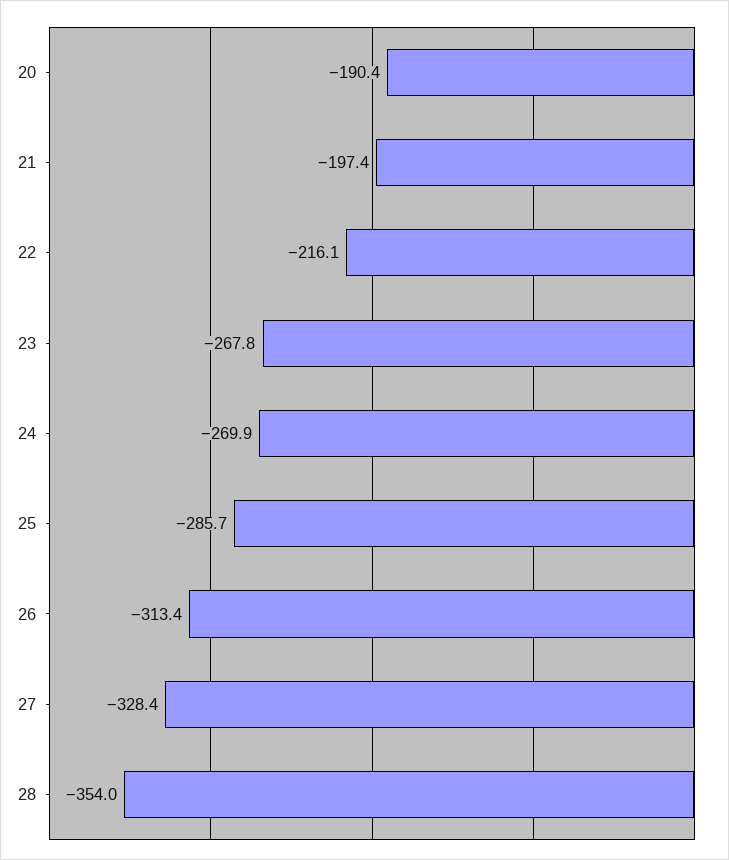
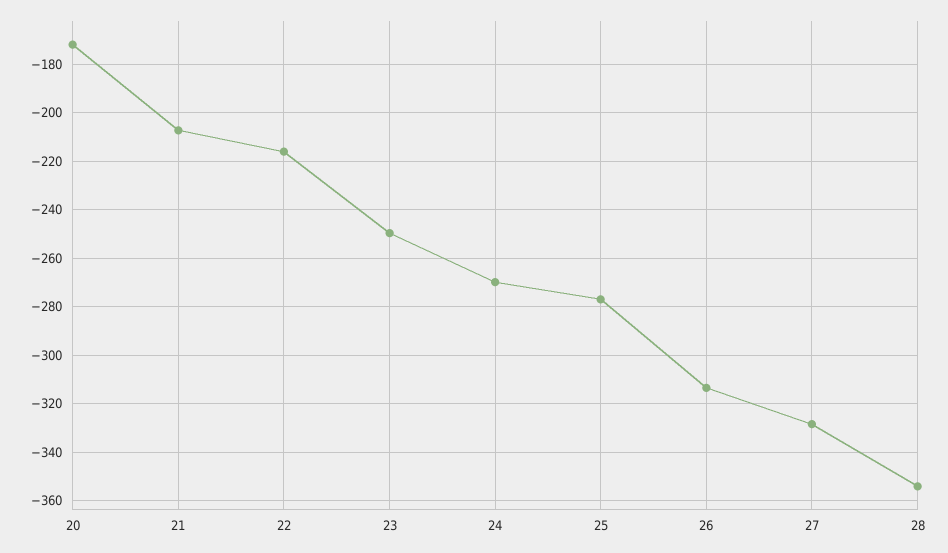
20: -190.4 -> -172.5
21: -197.4 -> -207.5
23: -267.8 -> -250
25: -285.7 -> -277.5

